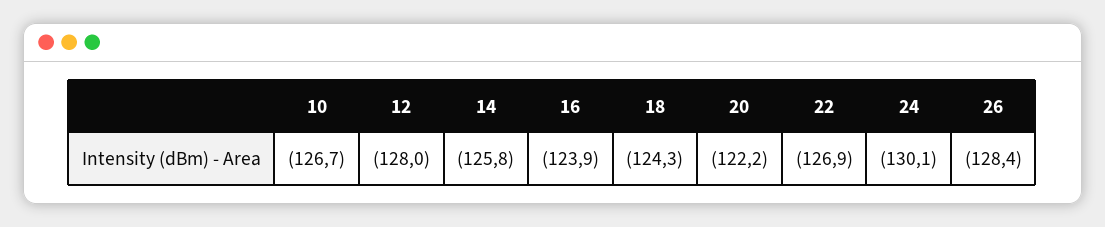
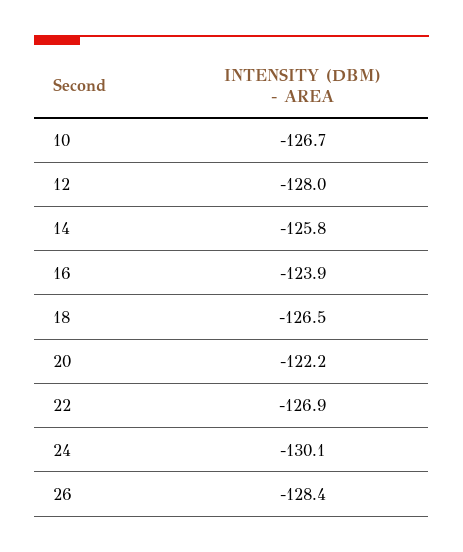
18: -124.3 -> -126.5

